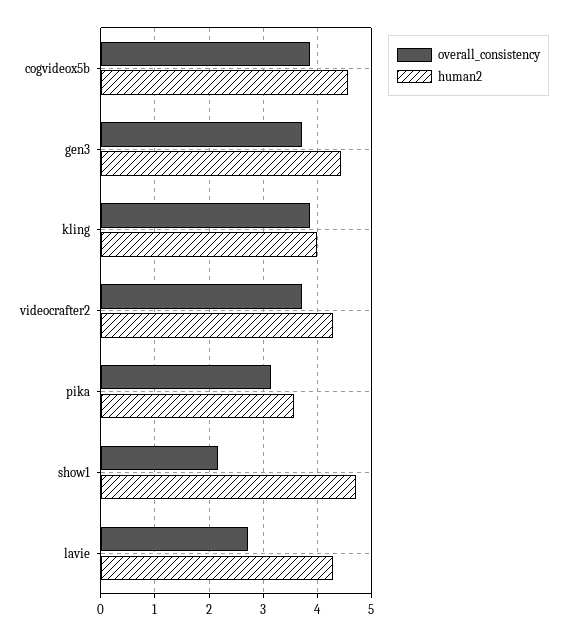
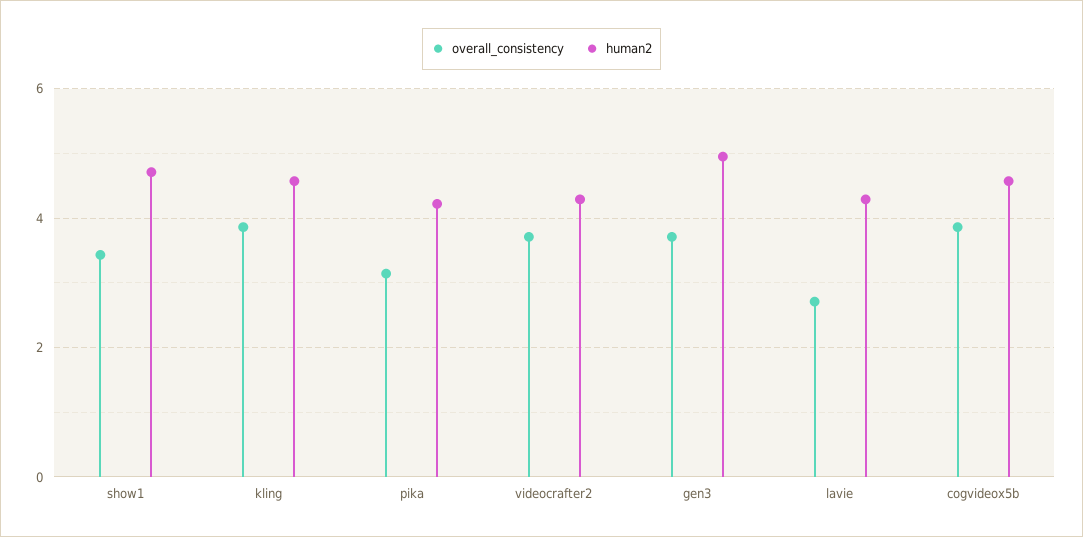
human2, gen3: 4.4 -> 5
human2, kling: 4 -> 4.6
human2, pika: 3.6 -> 4.2
overall_consistency, show1: 2.2 -> 3.4

